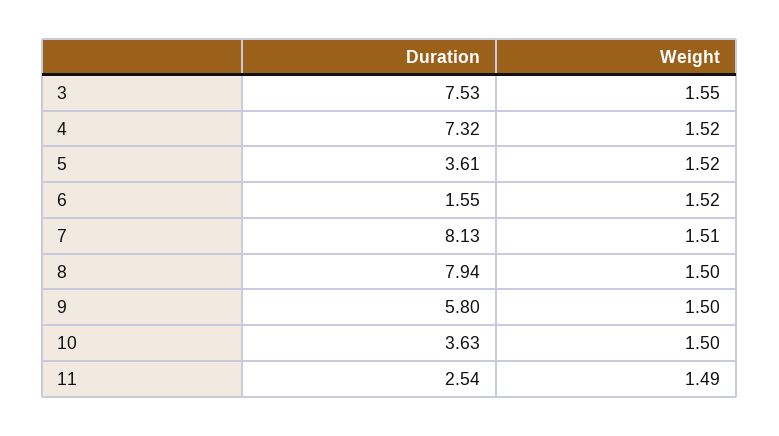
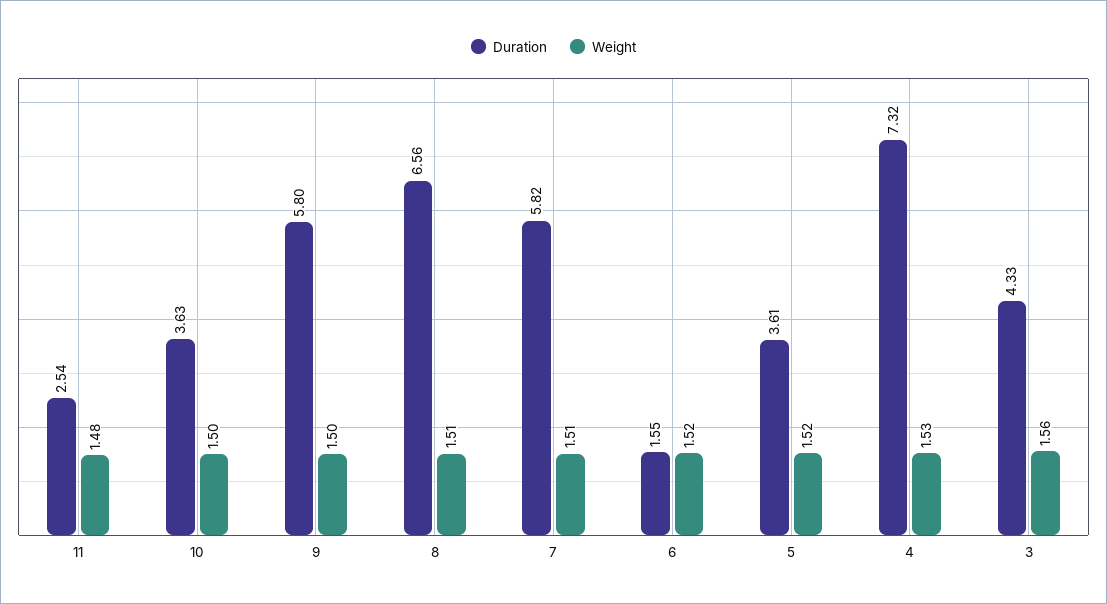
Duration, 3: 7.53 -> 4.33
Weight, 3: 1.55 -> 1.56
Weight, 4: 1.52 -> 1.53
Duration, 7: 8.13 -> 5.82
Duration, 8: 7.94 -> 6.56
Weight, 8: 1.5 -> 1.51
Weight, 11: 1.49 -> 1.48

